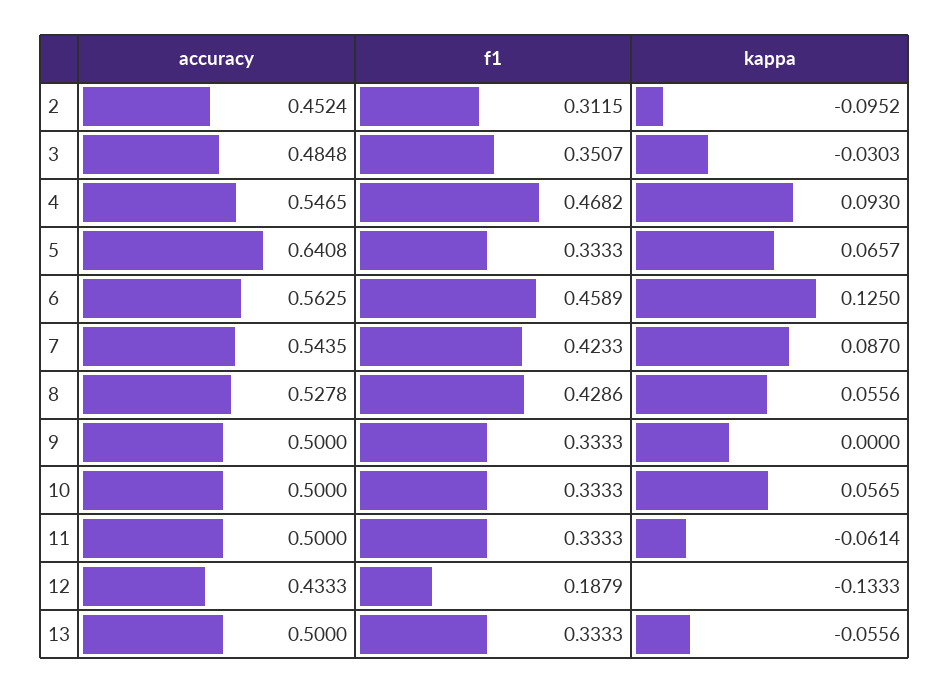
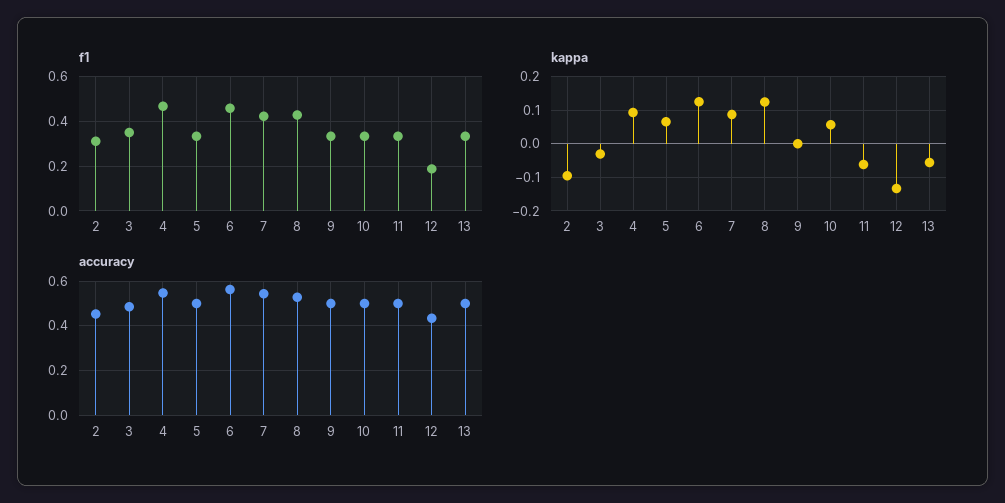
accuracy, 5: 0.6408 -> 0.5
kappa, 8: 0.0556 -> 0.12

